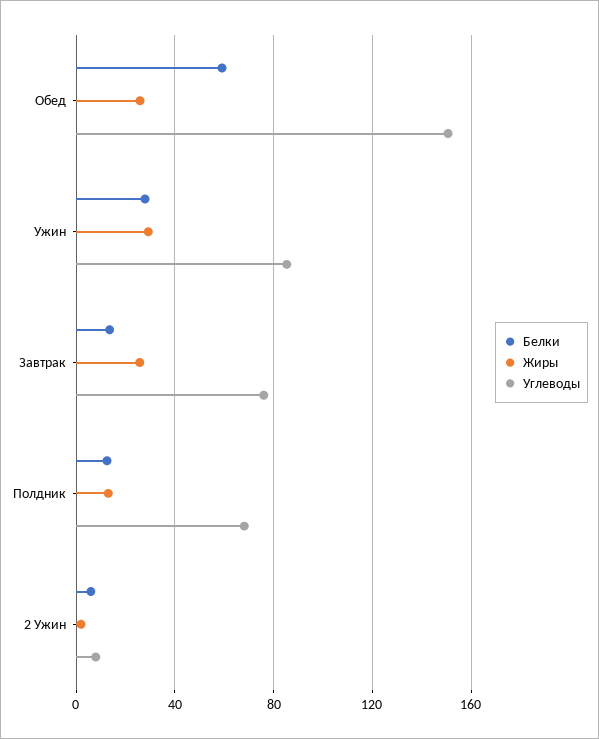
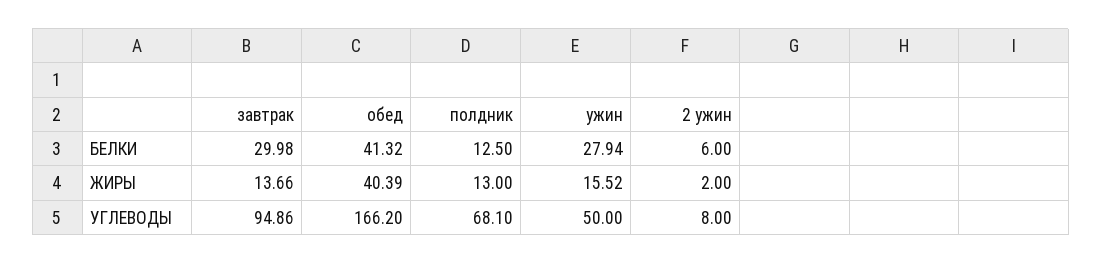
Белки, Обед: 60 -> 41.32
Жиры, Обед: 25 -> 40.39
Углеводы, Обед: 150 -> 166.2
Жиры, Ужин: 30 -> 15.52
Углеводы, Ужин: 85 -> 50
Белки, Завтрак: 15 -> 29.98
Жиры, Завтрак: 25 -> 13.66
Углеводы, Завтрак: 75 -> 94.86

